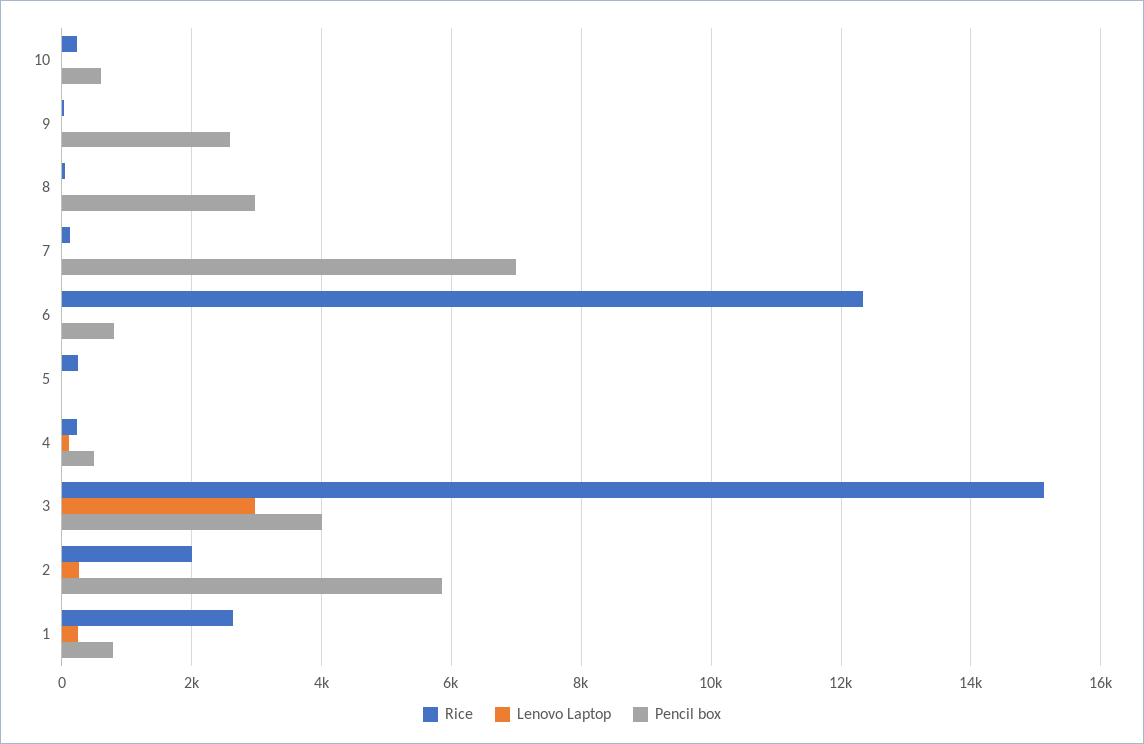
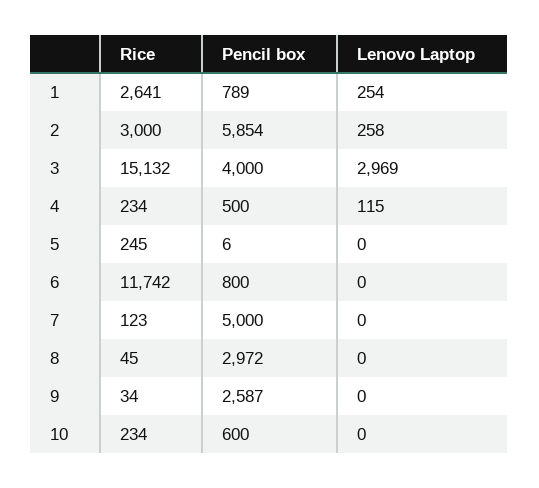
Pencil box, 7: 7000 -> 5000
Rice, 6: 12400 -> 11742
Rice, 2: 2000 -> 3000

